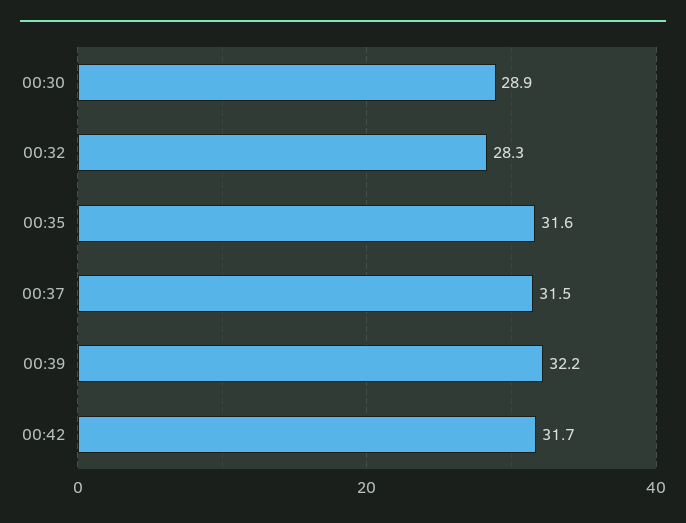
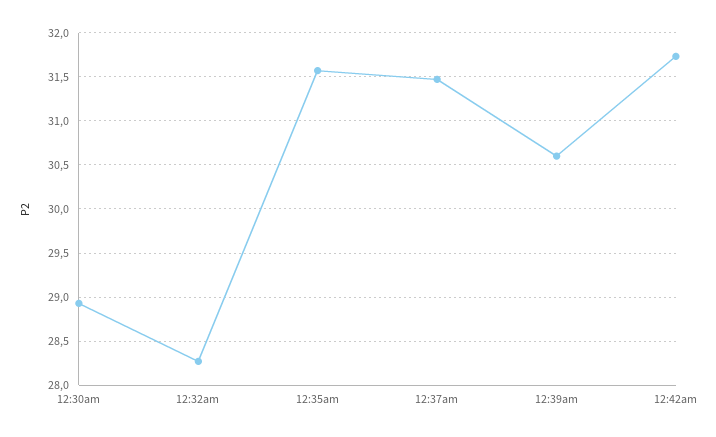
00:39: 32.2 -> 30.6

